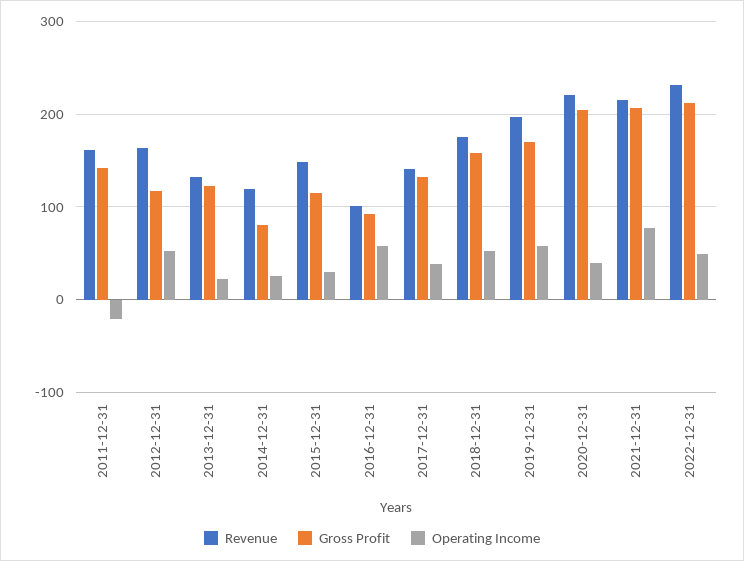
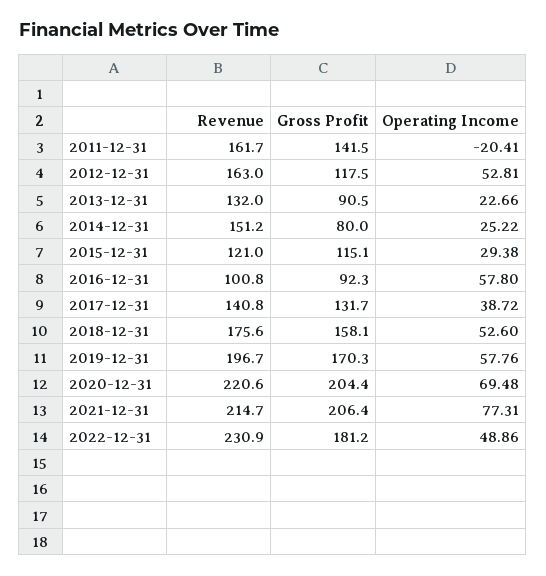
Gross Profit, 2013-12-31: 120 -> 90.5
Revenue, 2014-12-31: 120 -> 151.2
Revenue, 2015-12-31: 150 -> 121
Operating Income, 2020-12-31: 40 -> 69.48
Gross Profit, 2022-12-31: 210 -> 181.2

